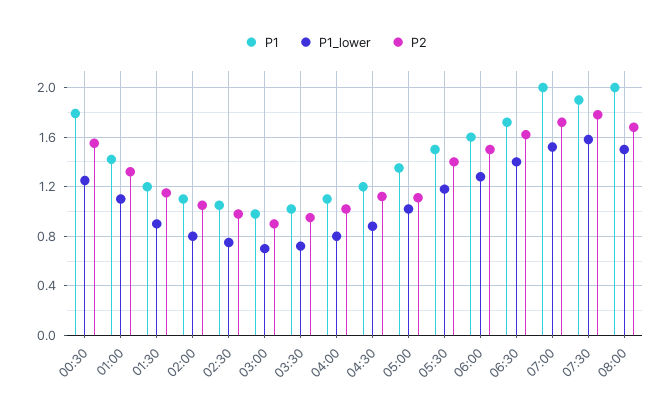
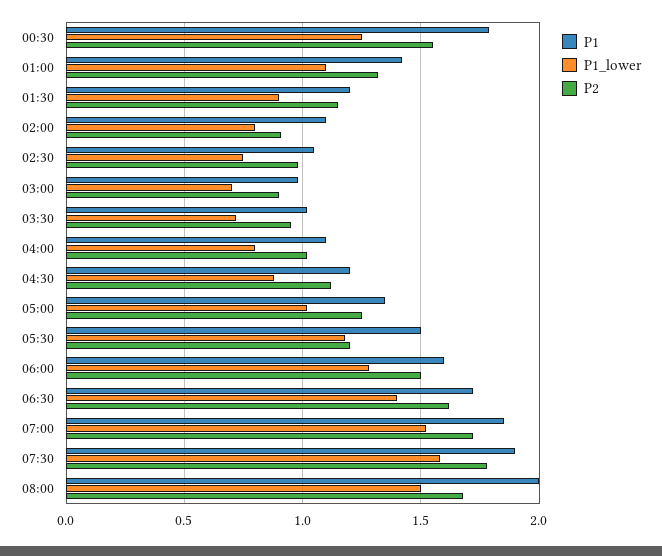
P2, 02:00: 1.05 -> 0.9
P2, 05:00: 1.1 -> 1.25
P2, 05:30: 1.4 -> 1.2
P1, 07:00: 2 -> 1.85

